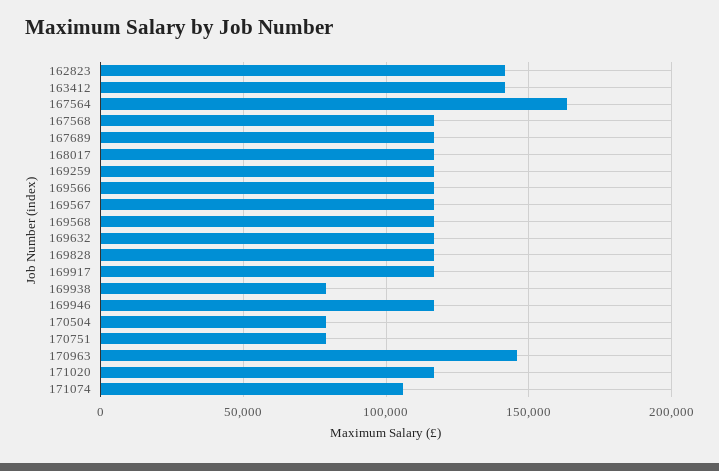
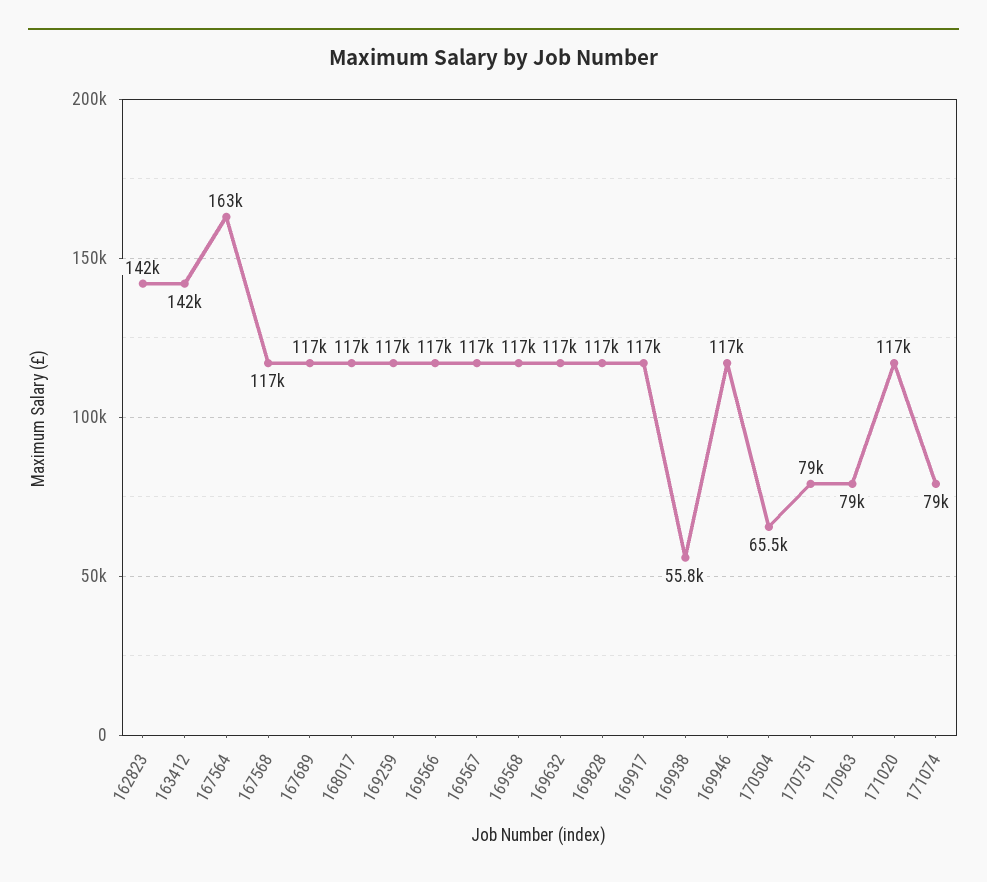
169938: 80000 -> 55800
170504: 80000 -> 65500
170963: 145000 -> 79000
171074: 105000 -> 79000

